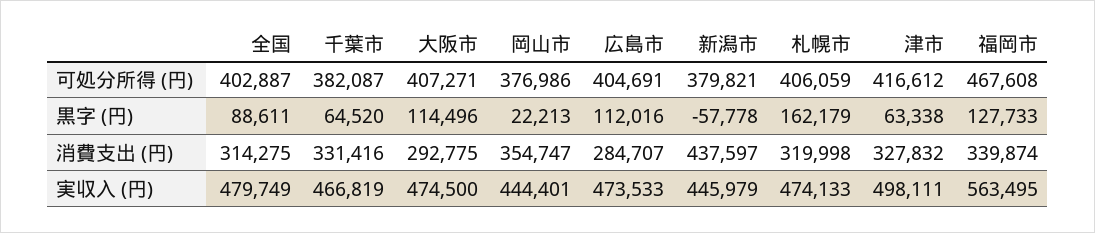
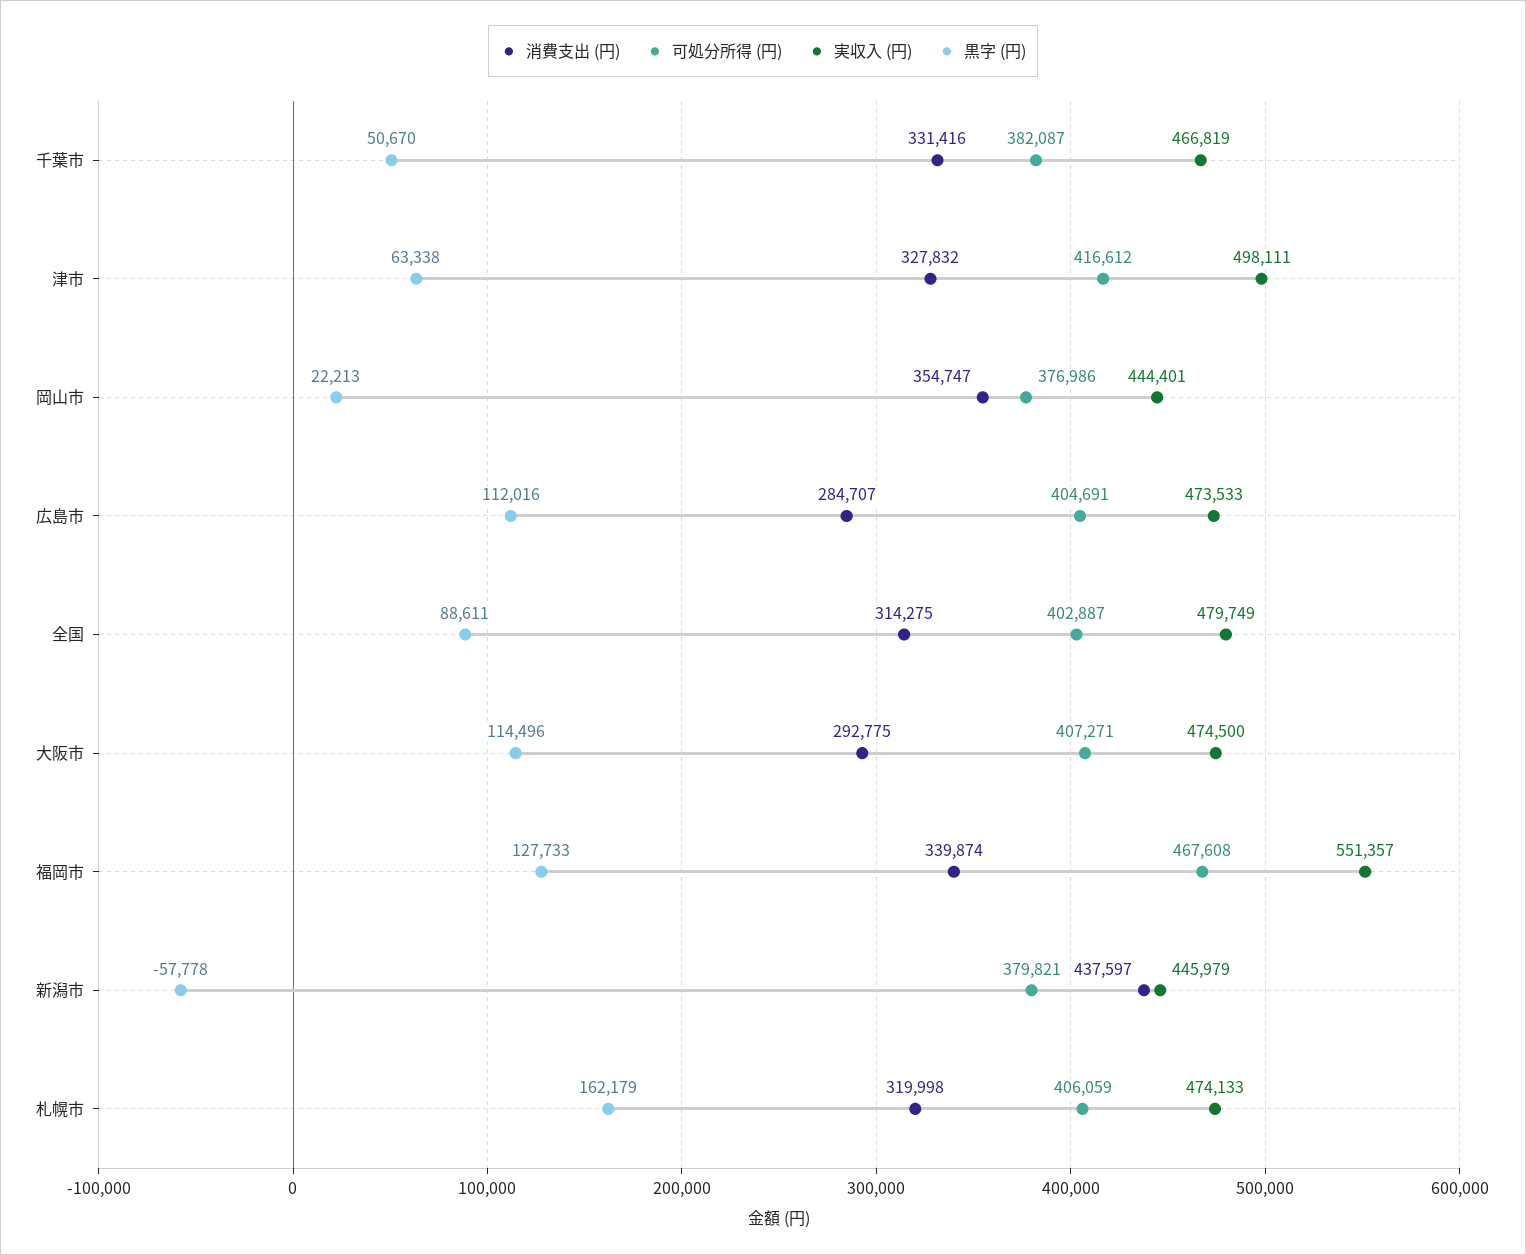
黒字 (円), 千葉市: 64520 -> 50670
実収入 (円), 福岡市: 563495 -> 551357

